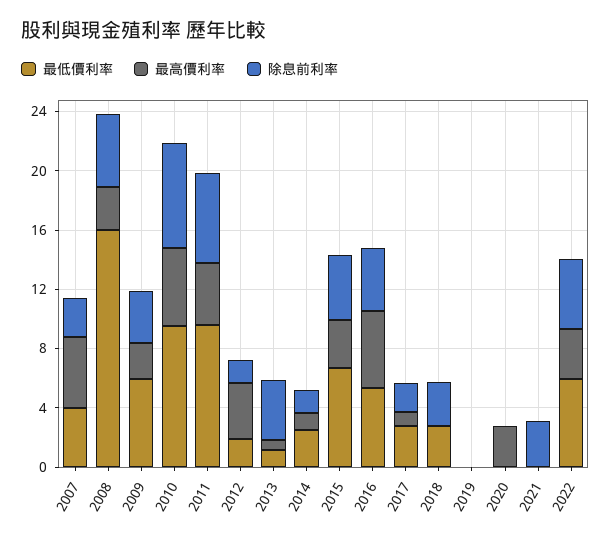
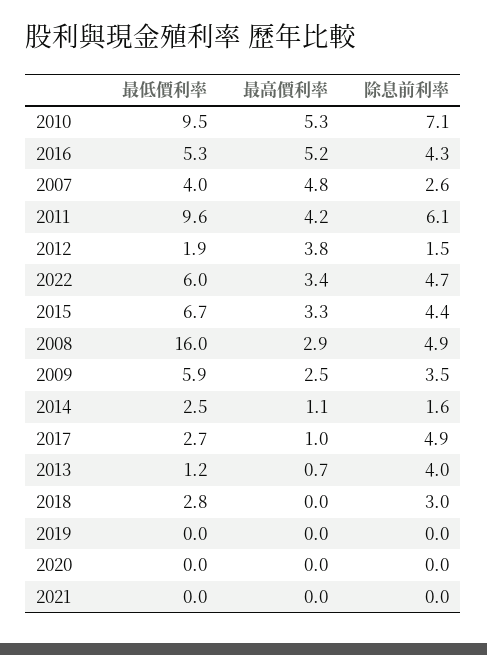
除息前利率, 2017: 2 -> 4.9
最高價利率, 2020: 3 -> 0
除息前利率, 2021: 3 -> 0

